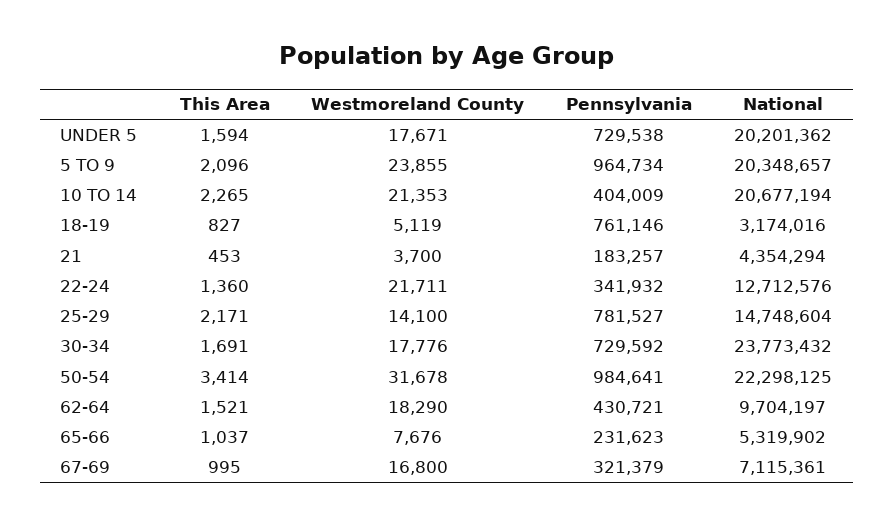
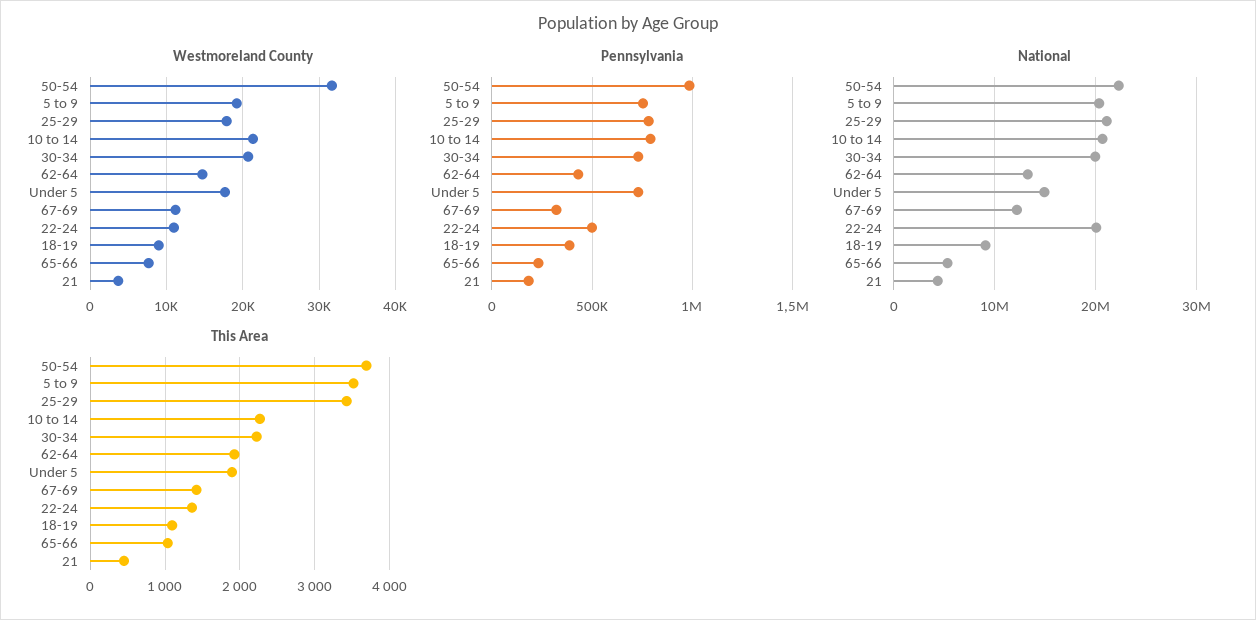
This Area, UNDER 5: 1594 -> 1900
National, UNDER 5: 20201362 -> 15000000
This Area, 5 TO 9: 2096 -> 3500
Westmoreland County, 5 TO 9: 23855 -> 19000
Pennsylvania, 5 TO 9: 964734 -> 750000
Pennsylvania, 10 TO 14: 404009 -> 800000
This Area, 18-19: 827 -> 1100
Westmoreland County, 18-19: 5119 -> 9000
Pennsylvania, 18-19: 761146 -> 400000
National, 18-19: 3174016 -> 9000000
Westmoreland County, 22-24: 21711 -> 11000
Pennsylvania, 22-24: 341932 -> 500000
National, 22-24: 12712576 -> 20000000
This Area, 25-29: 2171 -> 3400
Westmoreland County, 25-29: 14100 -> 18000
National, 25-29: 14748604 -> 21000000
This Area, 30-34: 1691 -> 2200
Westmoreland County, 30-34: 17776 -> 21000
National, 30-34: 23773432 -> 20000000
This Area, 50-54: 3414 -> 3700
This Area, 62-64: 1521 -> 1900
Westmoreland County, 62-64: 18290 -> 15000
National, 62-64: 9704197 -> 13000000
This Area, 67-69: 995 -> 1400
Westmoreland County, 67-69: 16800 -> 11000
National, 67-69: 7115361 -> 12000000

